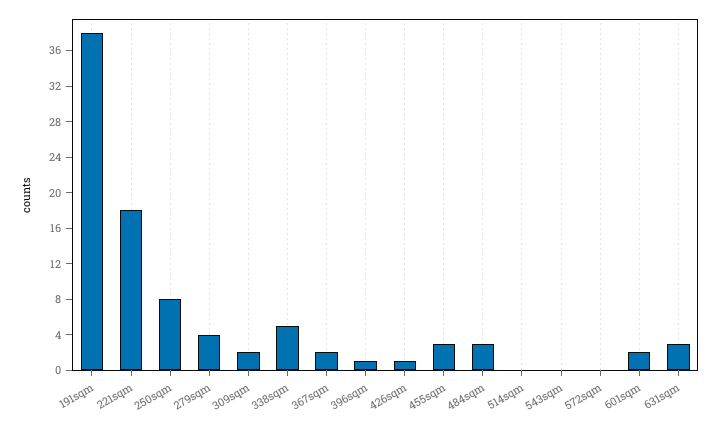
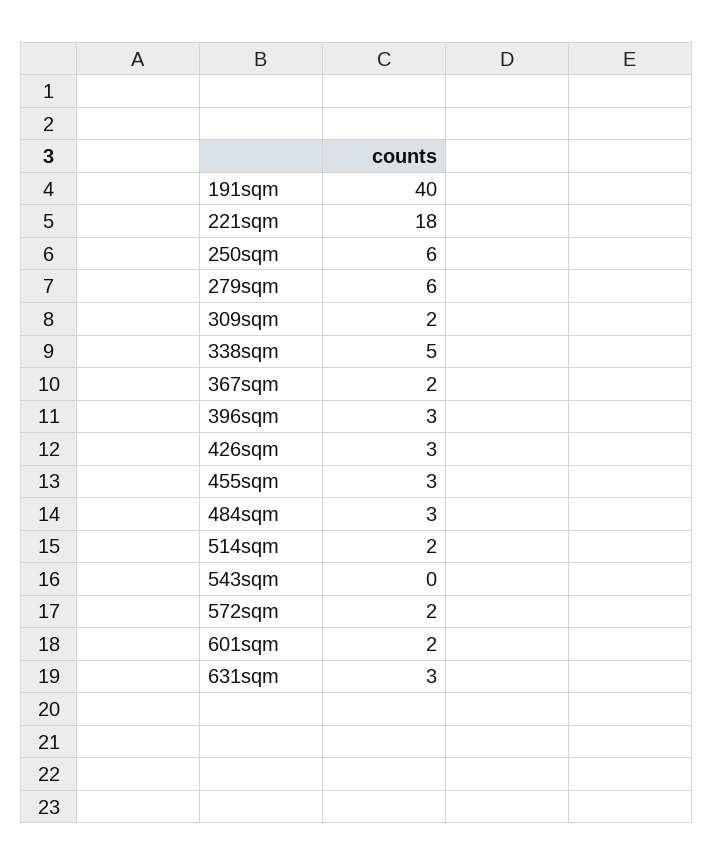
191sqm: 38 -> 40
250sqm: 8 -> 6
279sqm: 4 -> 6
396sqm: 1 -> 3
426sqm: 1 -> 3
514sqm: 0 -> 2
572sqm: 0 -> 2

